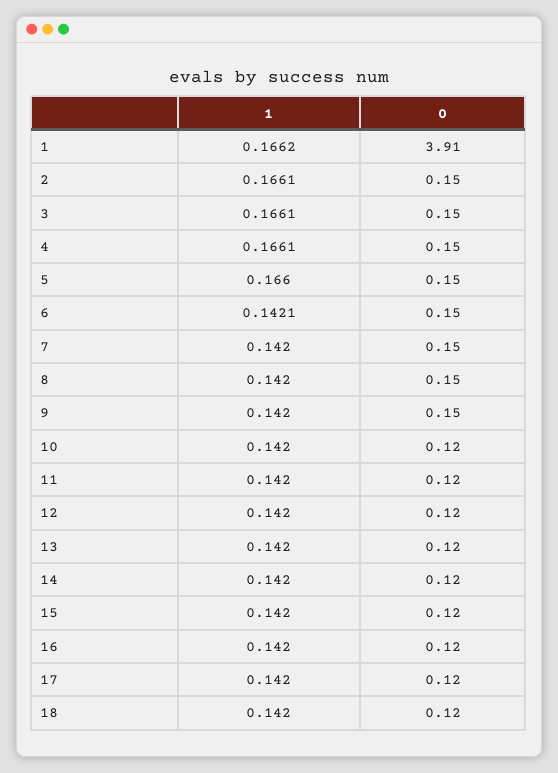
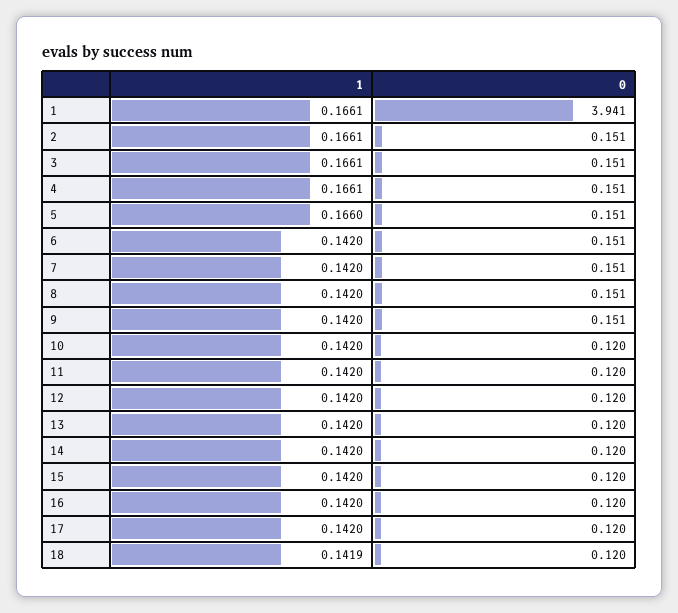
1, 1: 0.1662 -> 0.1661
0, 1: 3.91 -> 3.941
1, 6: 0.1421 -> 0.142
1, 18: 0.142 -> 0.1419

